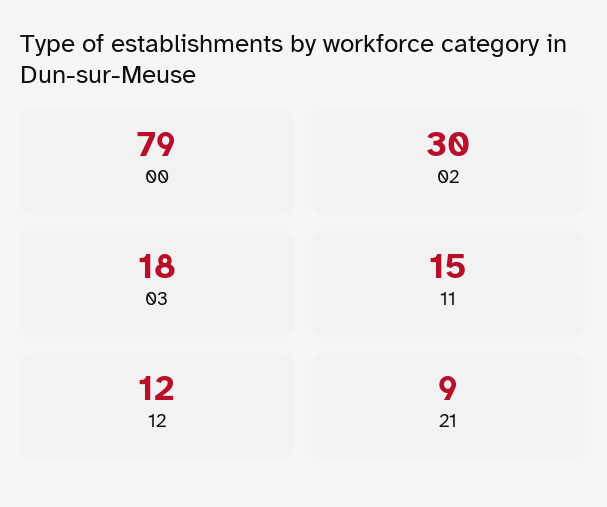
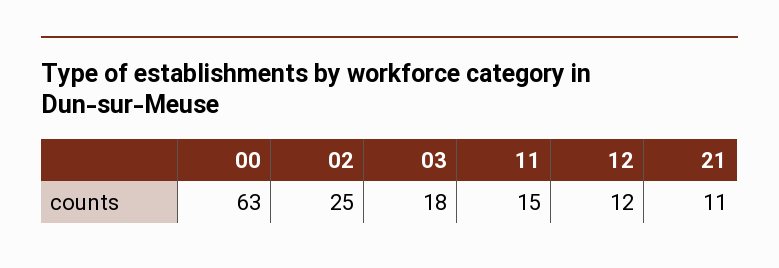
00: 79 -> 63
02: 30 -> 25
21: 9 -> 11

